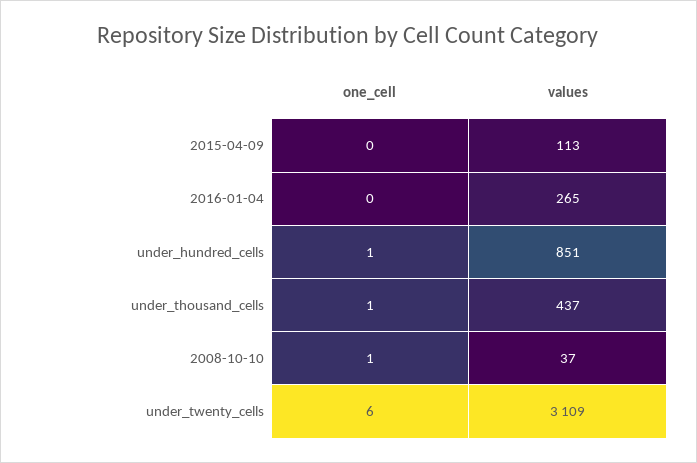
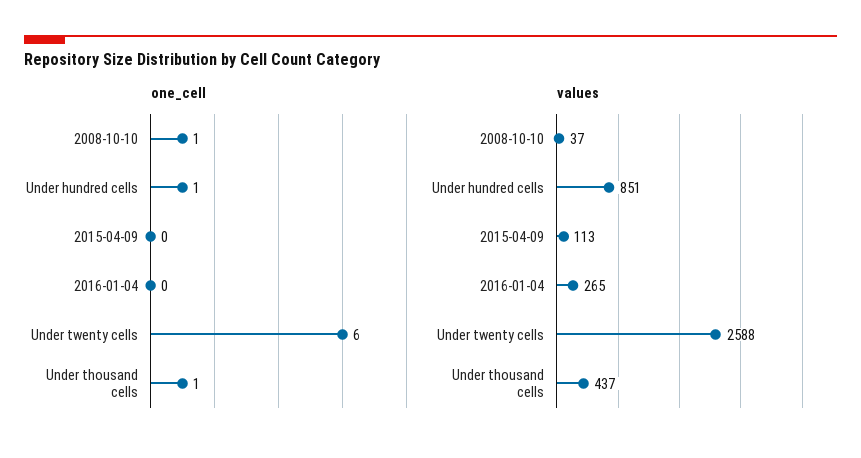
values, under_twenty_cells: 3109 -> 2588

